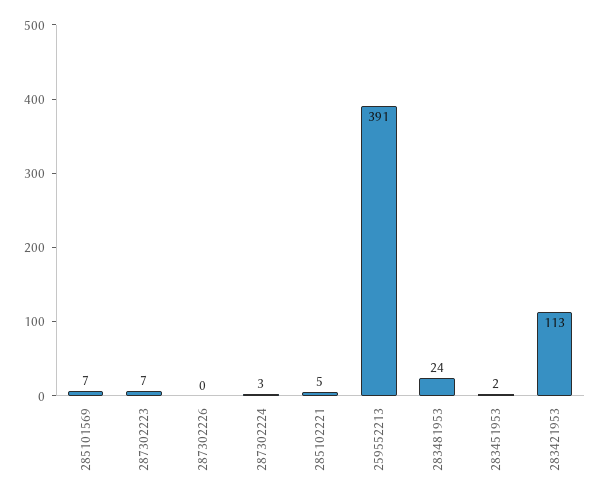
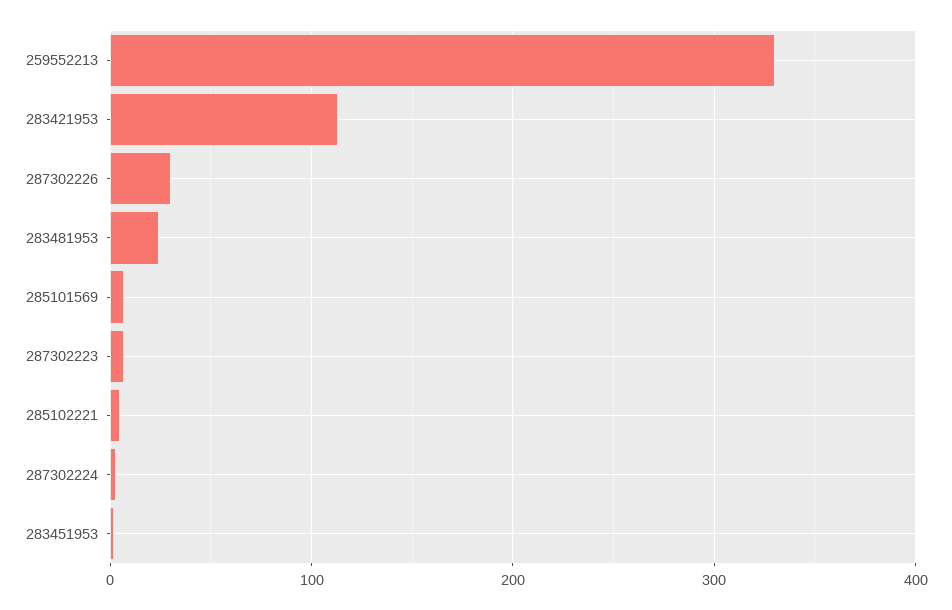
287302226: 0 -> 30
259552213: 391 -> 330

